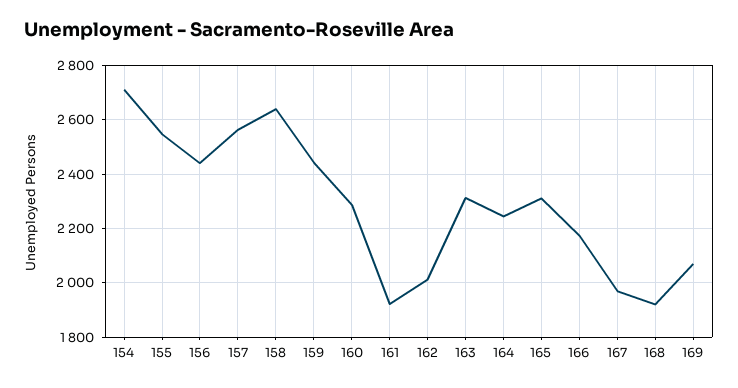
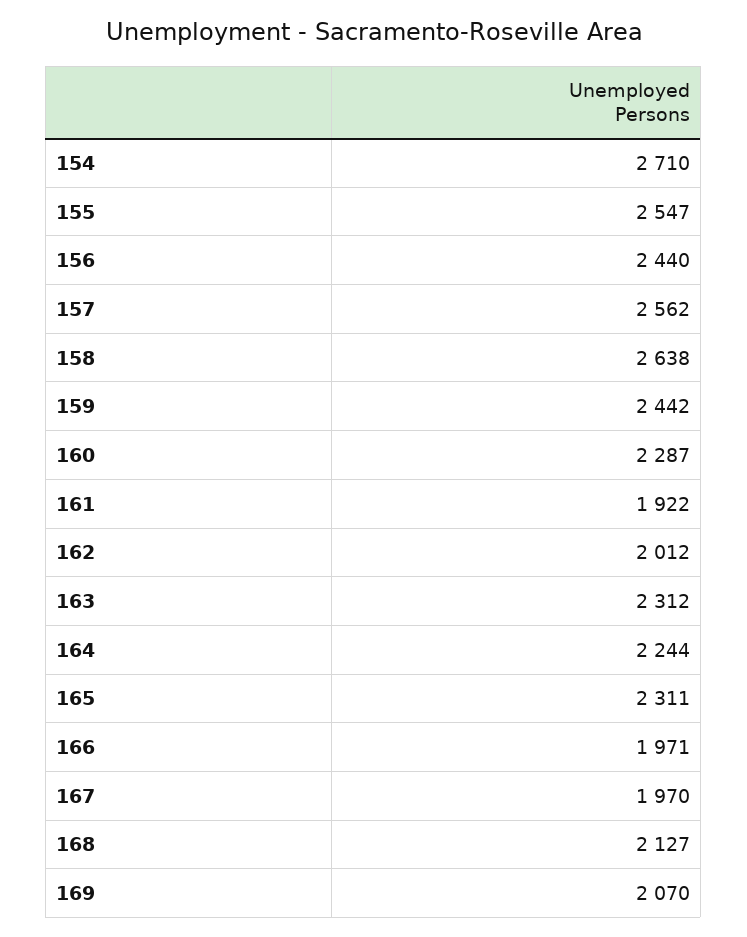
166: 2175 -> 1971
168: 1925 -> 2127

